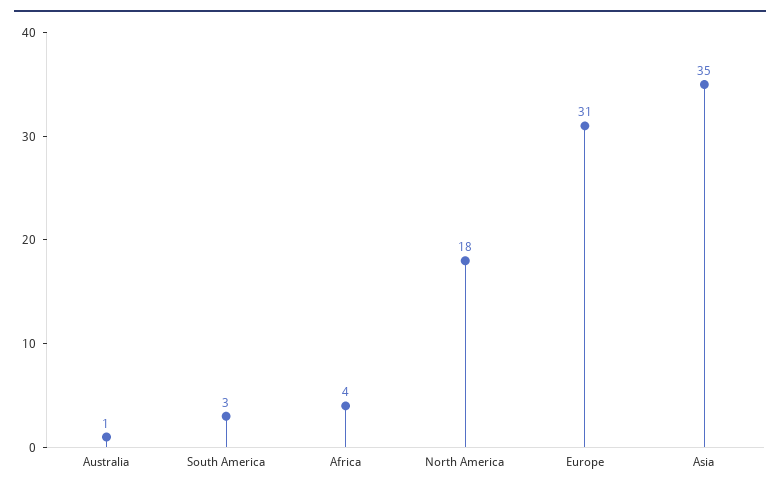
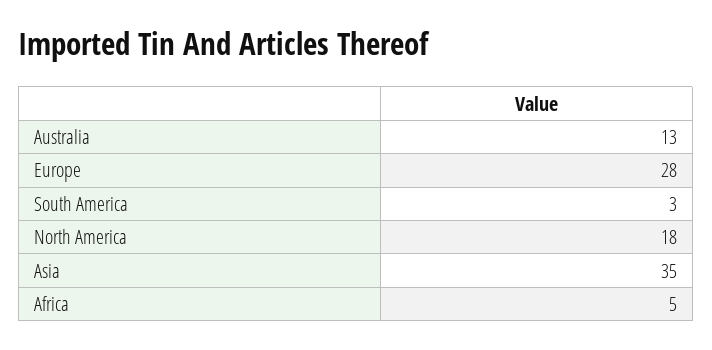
Australia: 1 -> 13
Africa: 4 -> 5
Europe: 31 -> 28

